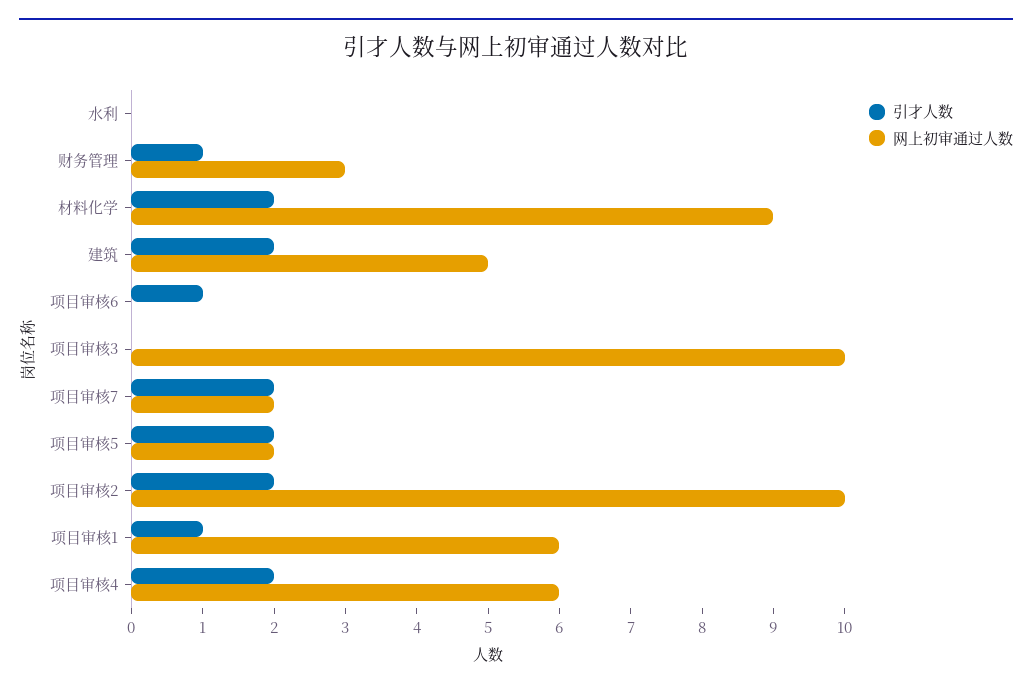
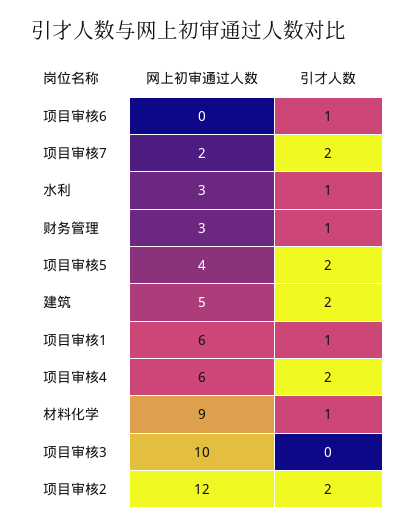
引才人数, 水利: 0 -> 1
网上初审通过人数, 水利: 0 -> 3
引才人数, 材料化学: 2 -> 1
网上初审通过人数, 项目审核5: 2 -> 4
网上初审通过人数, 项目审核2: 10 -> 12

